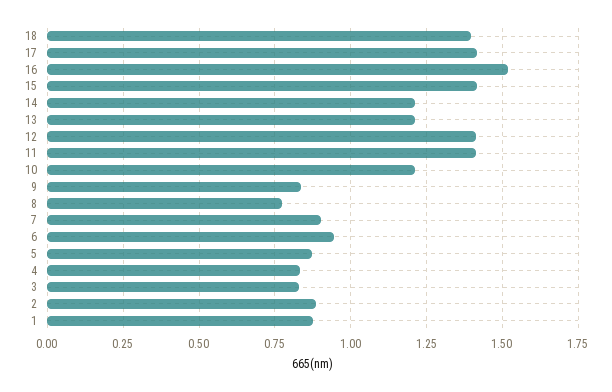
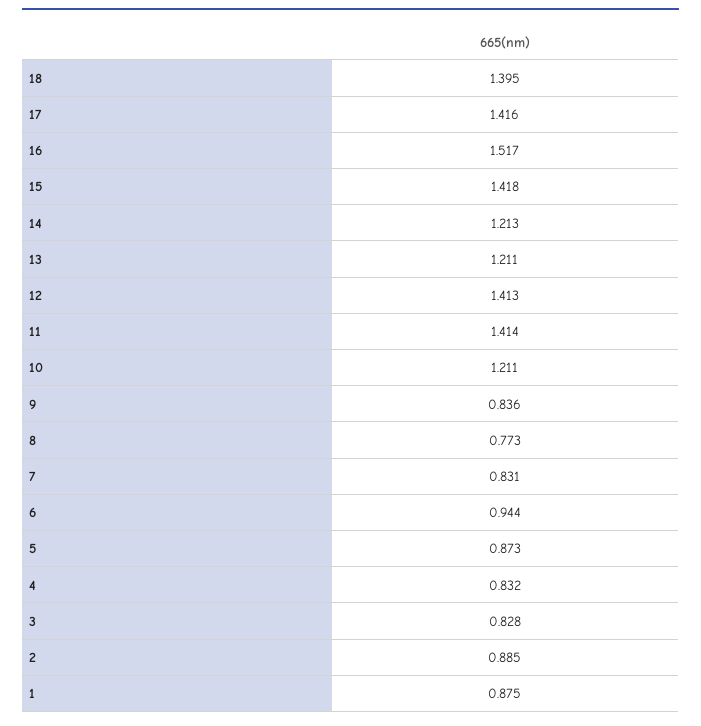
7: 0.9 -> 0.831

